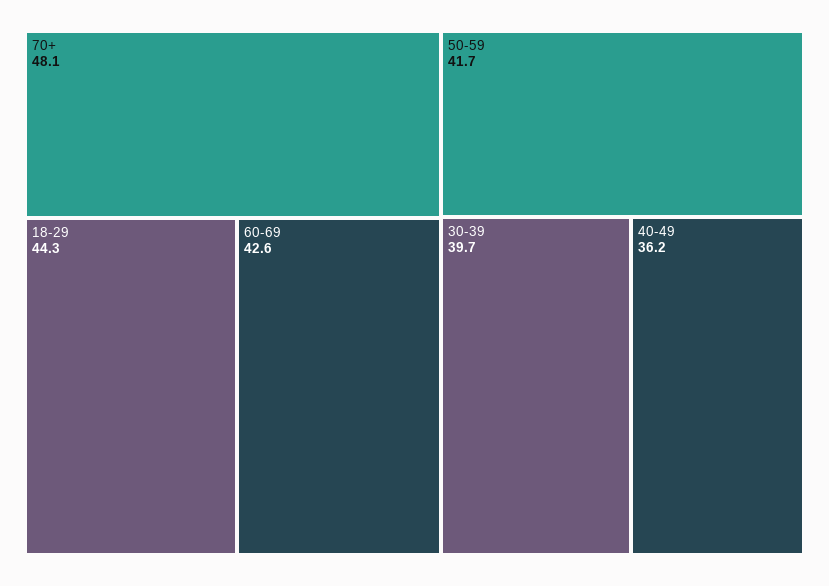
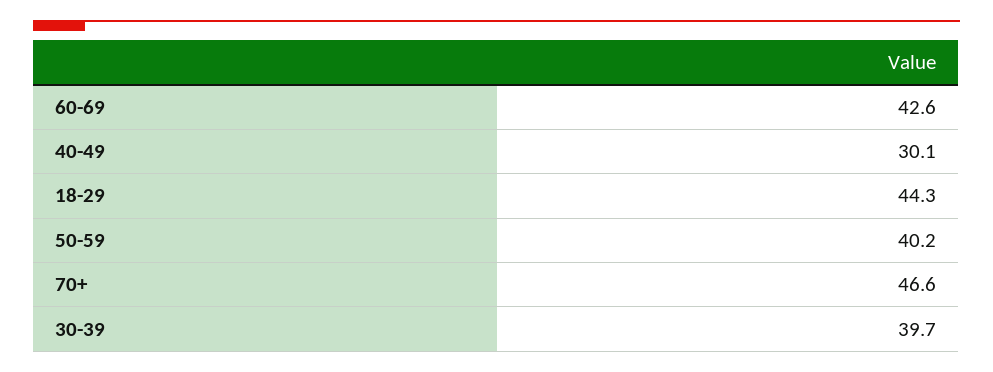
70+: 48.1 -> 46.6
50-59: 41.7 -> 40.2
40-49: 36.2 -> 30.1

